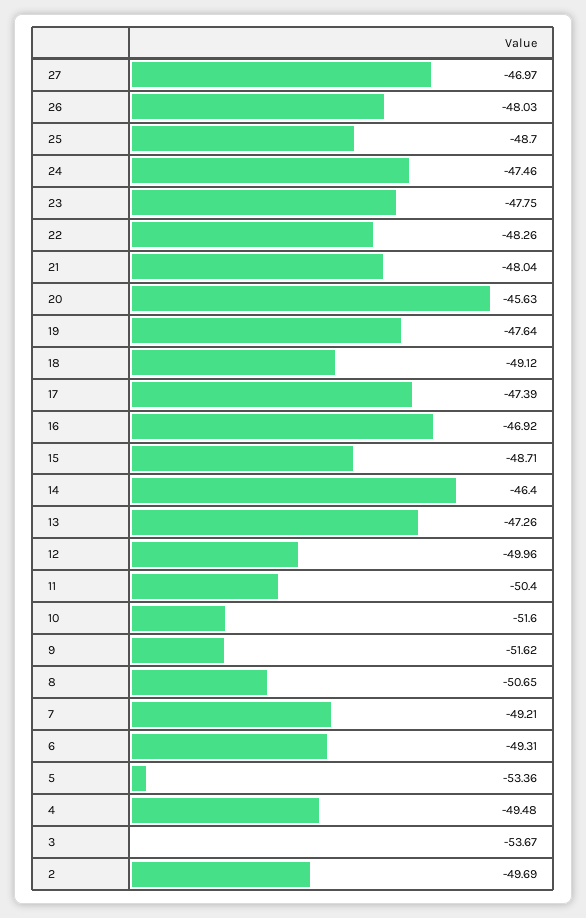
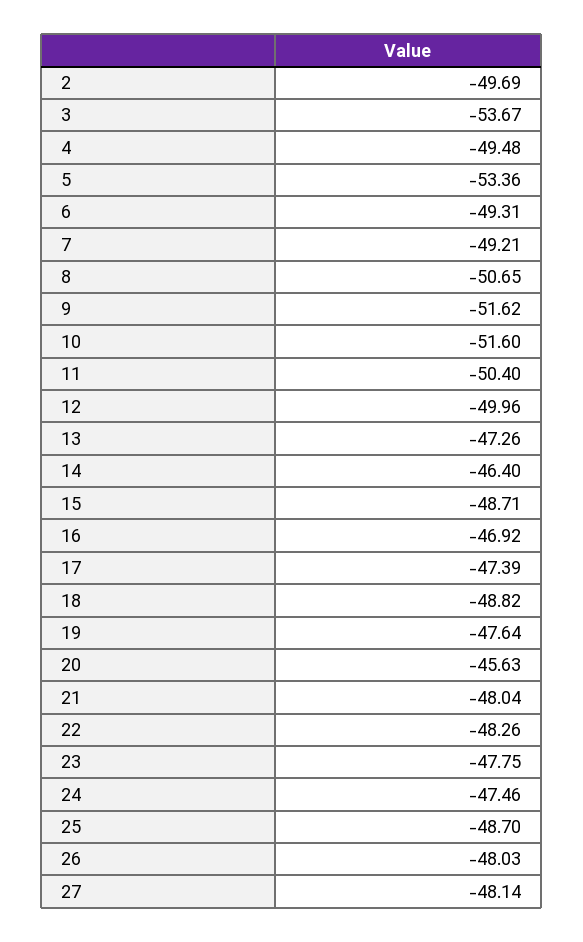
27: -46.97 -> -48.14
18: -49.12 -> -48.82

